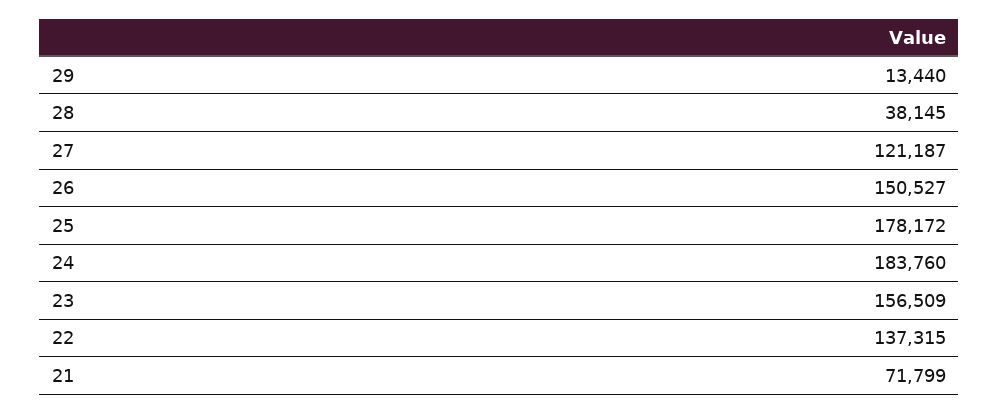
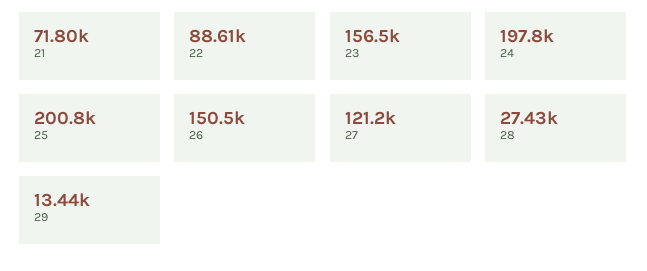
28: 38145 -> 27430
25: 178172 -> 200800
24: 183760 -> 197800
22: 137315 -> 88610

